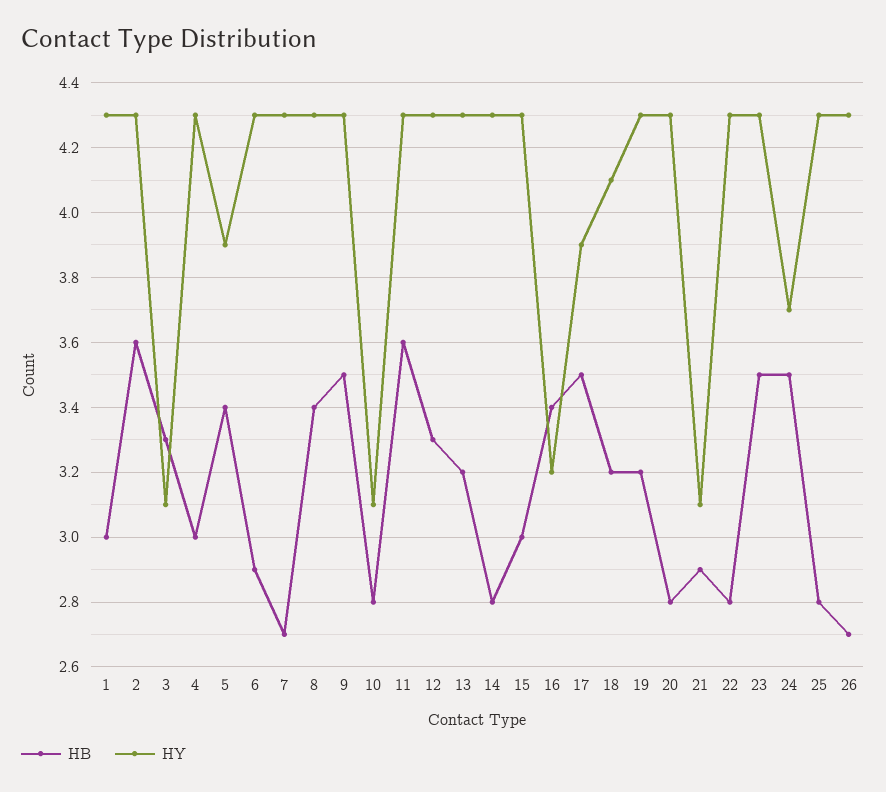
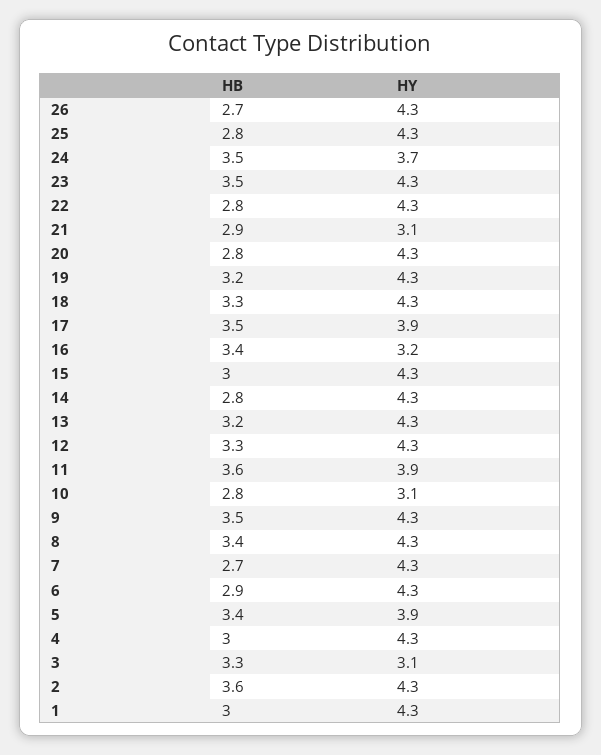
HY, 11: 4.3 -> 3.9
HB, 18: 3.2 -> 3.3
HY, 18: 4.1 -> 4.3

